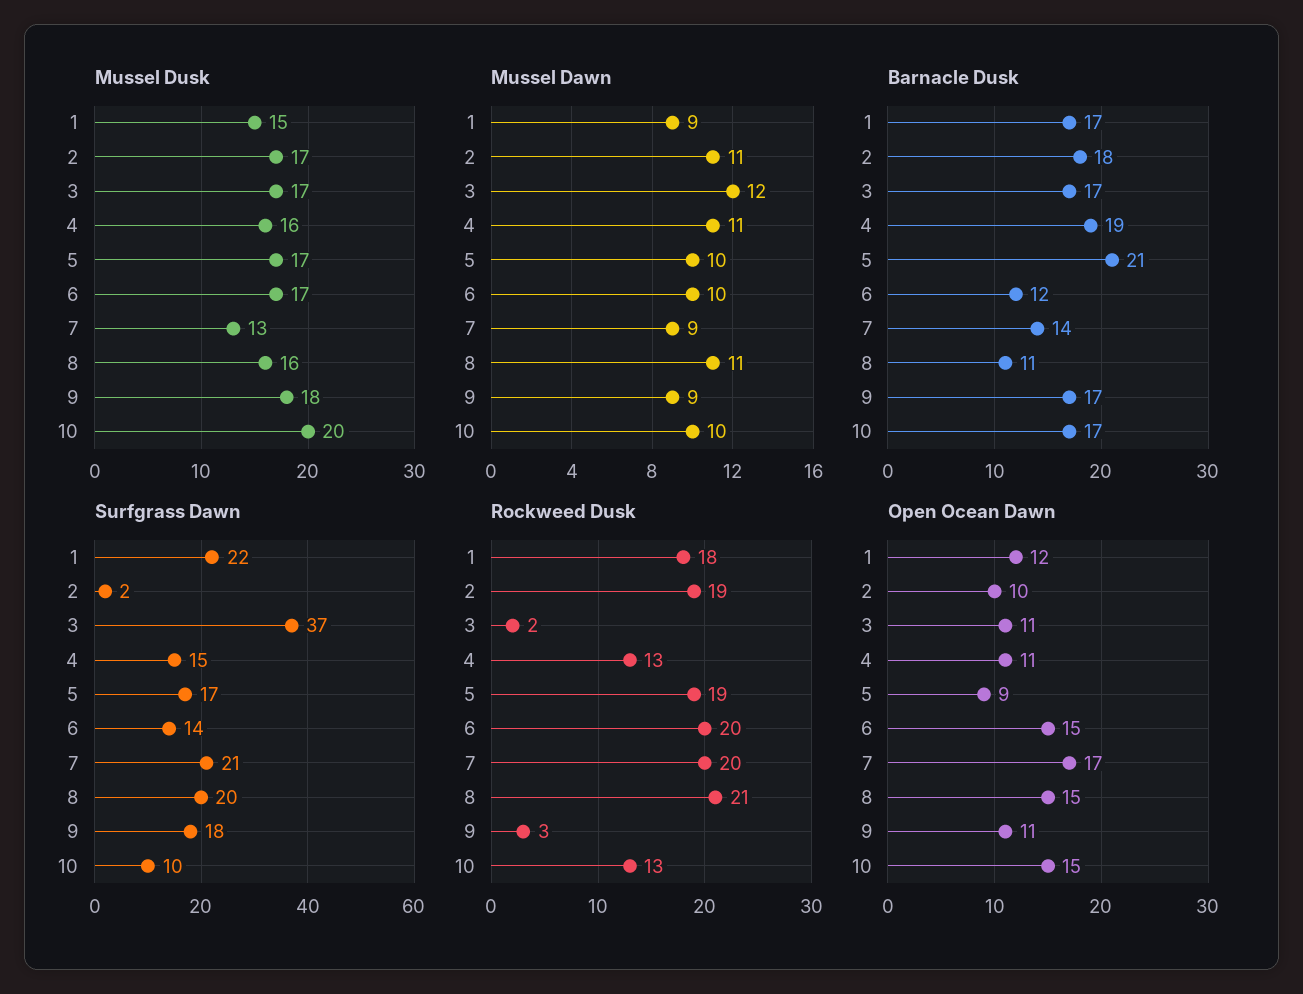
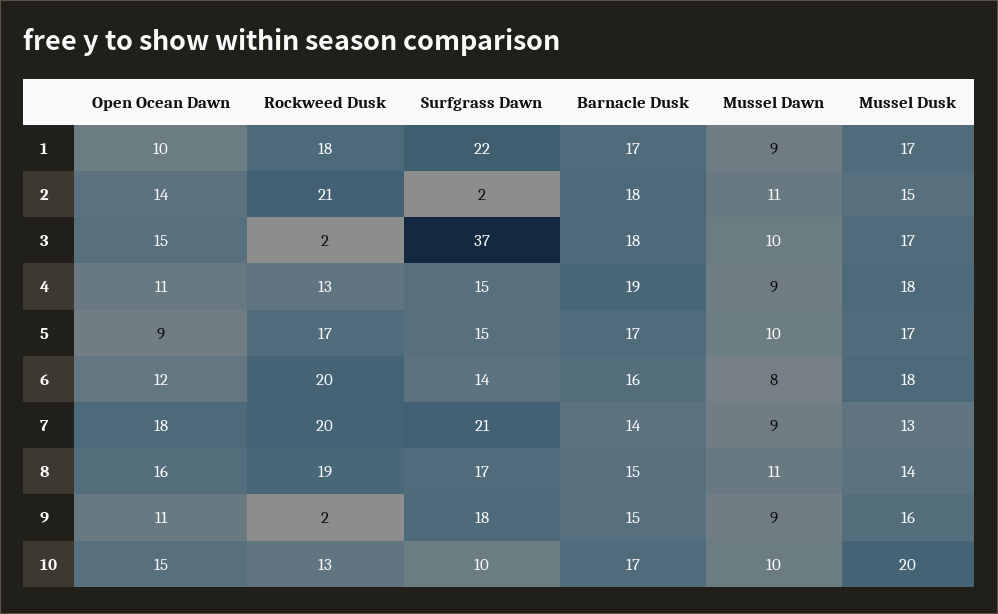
Mussel Dusk, 1: 15 -> 17
Mussel Dusk, 2: 17 -> 15
Mussel Dusk, 4: 16 -> 18
Mussel Dusk, 6: 17 -> 18
Mussel Dusk, 8: 16 -> 14
Mussel Dusk, 9: 18 -> 16
Mussel Dawn, 3: 12 -> 10
Mussel Dawn, 4: 11 -> 9
Mussel Dawn, 6: 10 -> 8
Barnacle Dusk, 3: 17 -> 18
Barnacle Dusk, 5: 21 -> 17
Barnacle Dusk, 6: 12 -> 16
Barnacle Dusk, 8: 11 -> 15
Barnacle Dusk, 9: 17 -> 15
Surfgrass Dawn, 5: 17 -> 15
Surfgrass Dawn, 8: 20 -> 17
Rockweed Dusk, 2: 19 -> 21
Rockweed Dusk, 5: 19 -> 17
Rockweed Dusk, 8: 21 -> 19
Rockweed Dusk, 9: 3 -> 2
Open Ocean Dawn, 1: 12 -> 10
Open Ocean Dawn, 2: 10 -> 14
Open Ocean Dawn, 3: 11 -> 15
Open Ocean Dawn, 6: 15 -> 12
Open Ocean Dawn, 7: 17 -> 18
Open Ocean Dawn, 8: 15 -> 16

